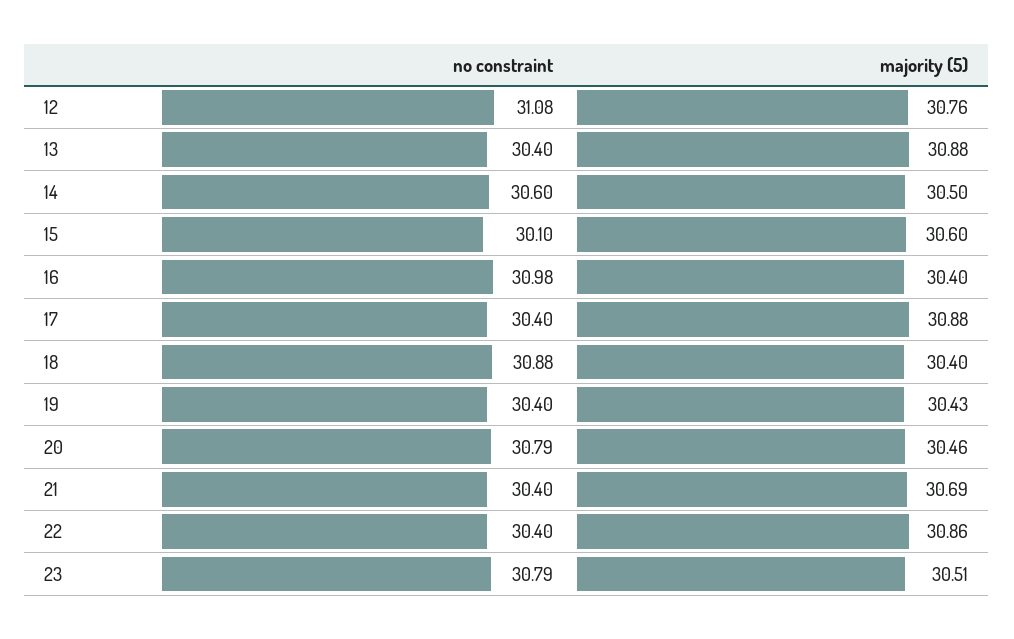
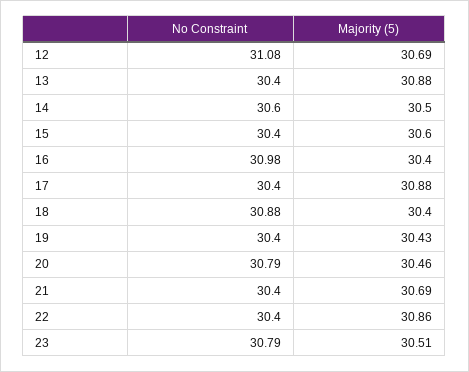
majority (5), 12: 30.76 -> 30.69
no constraint, 15: 30.1 -> 30.4

